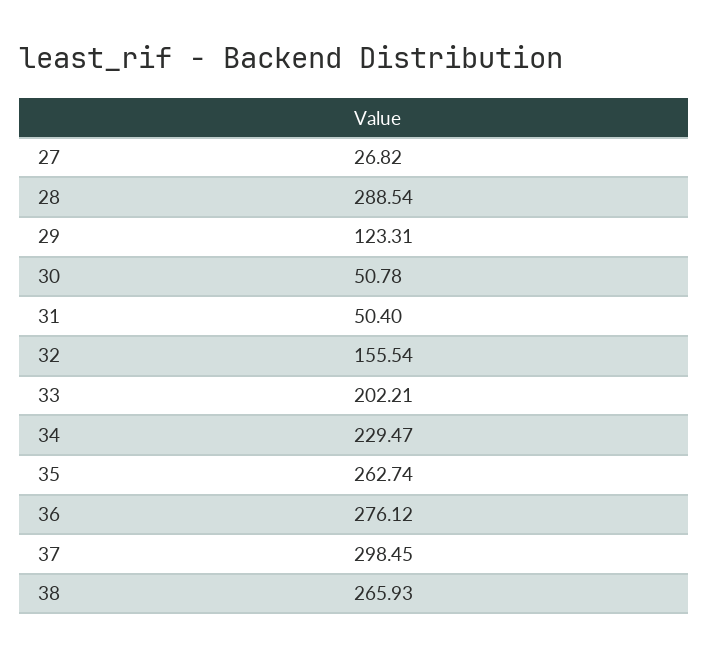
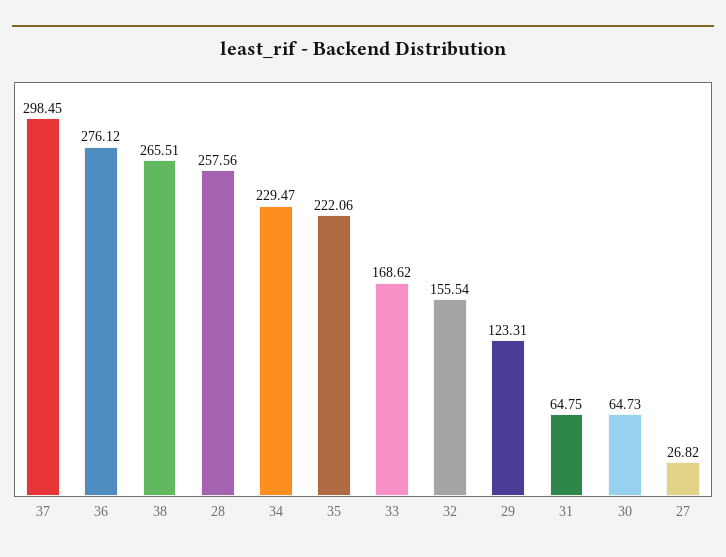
28: 288.54 -> 257.56
30: 50.78 -> 64.73
31: 50.4 -> 64.75
33: 202.21 -> 168.62
35: 262.74 -> 222.06
38: 265.93 -> 265.51

